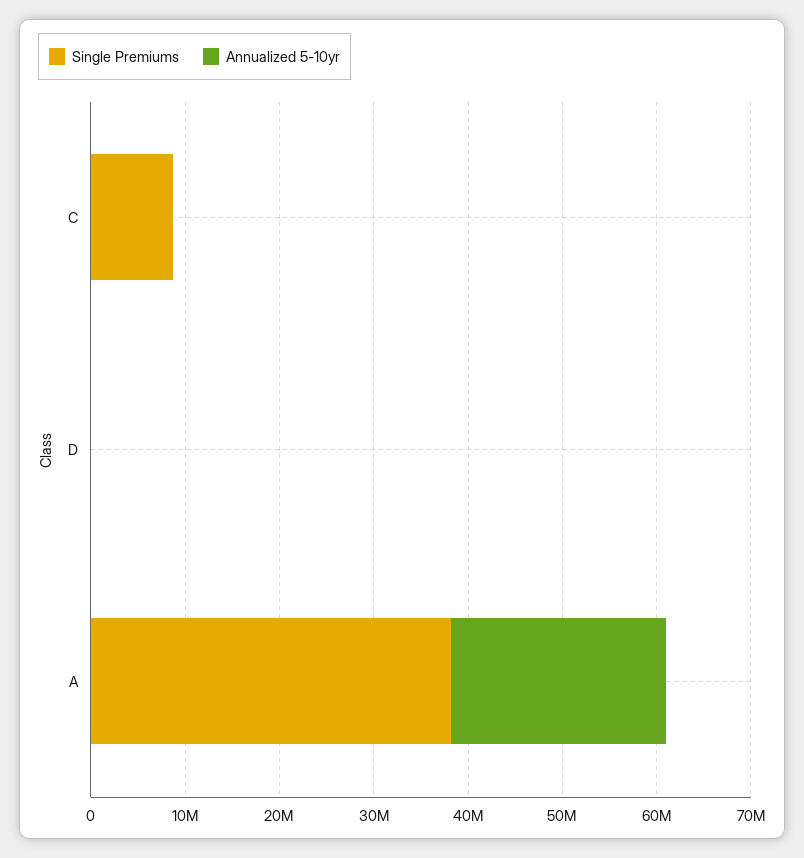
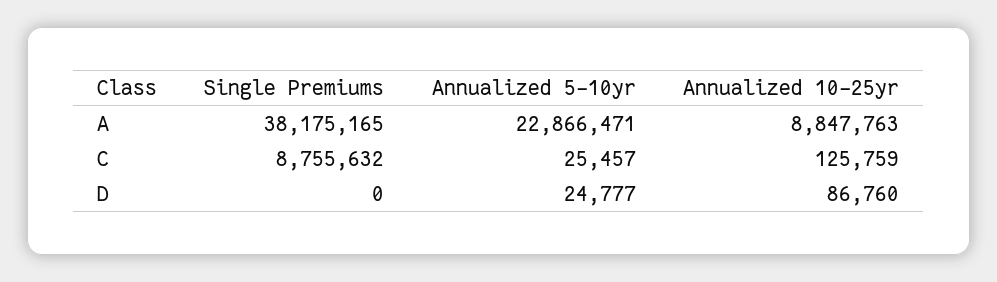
Annualized 10-25yr, A: none -> 8847763
Annualized 10-25yr, C: none -> 125759
Annualized 10-25yr, D: none -> 86760

